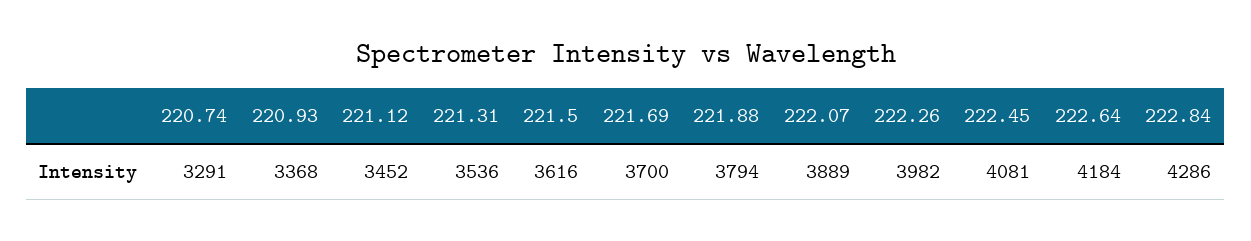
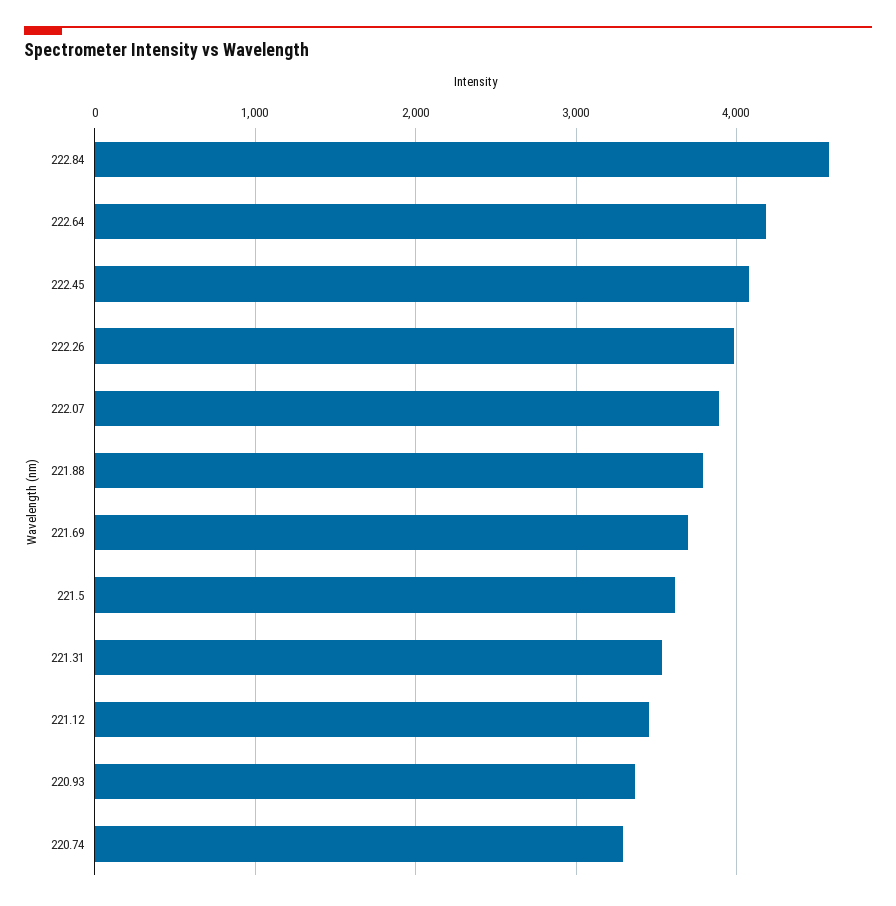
222.84: 4286 -> 4600

